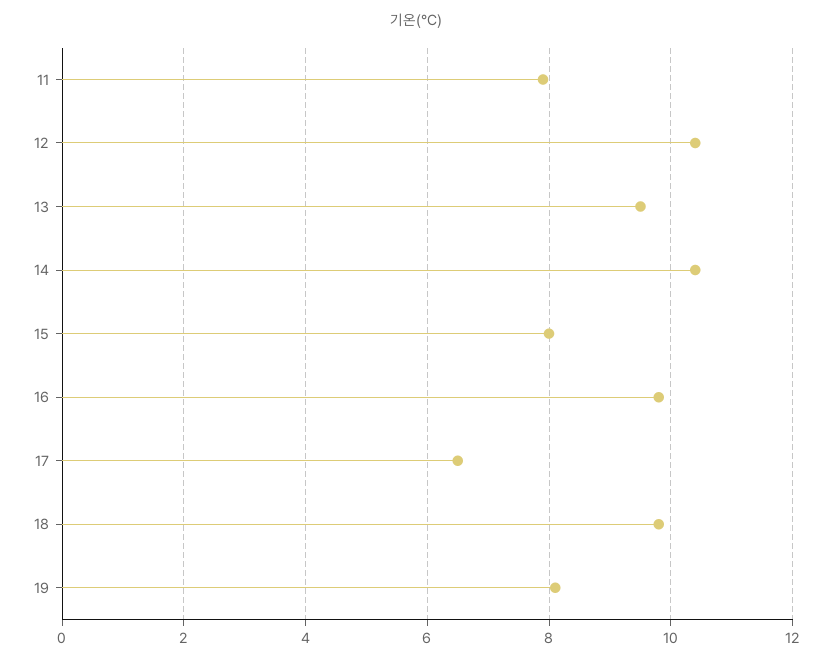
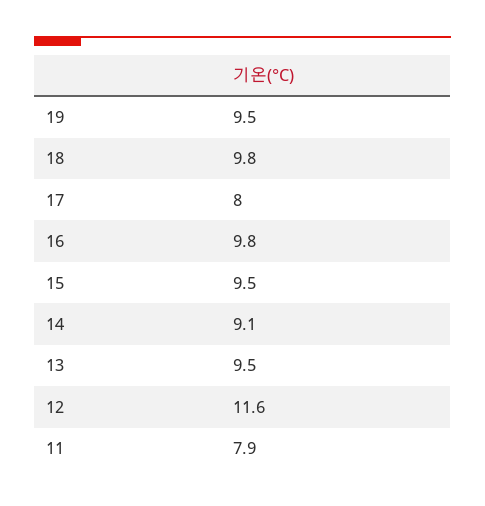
12: 10.5 -> 11.6
14: 10.5 -> 9.1
15: 8 -> 9.5
17: 6.5 -> 8
19: 8 -> 9.5

